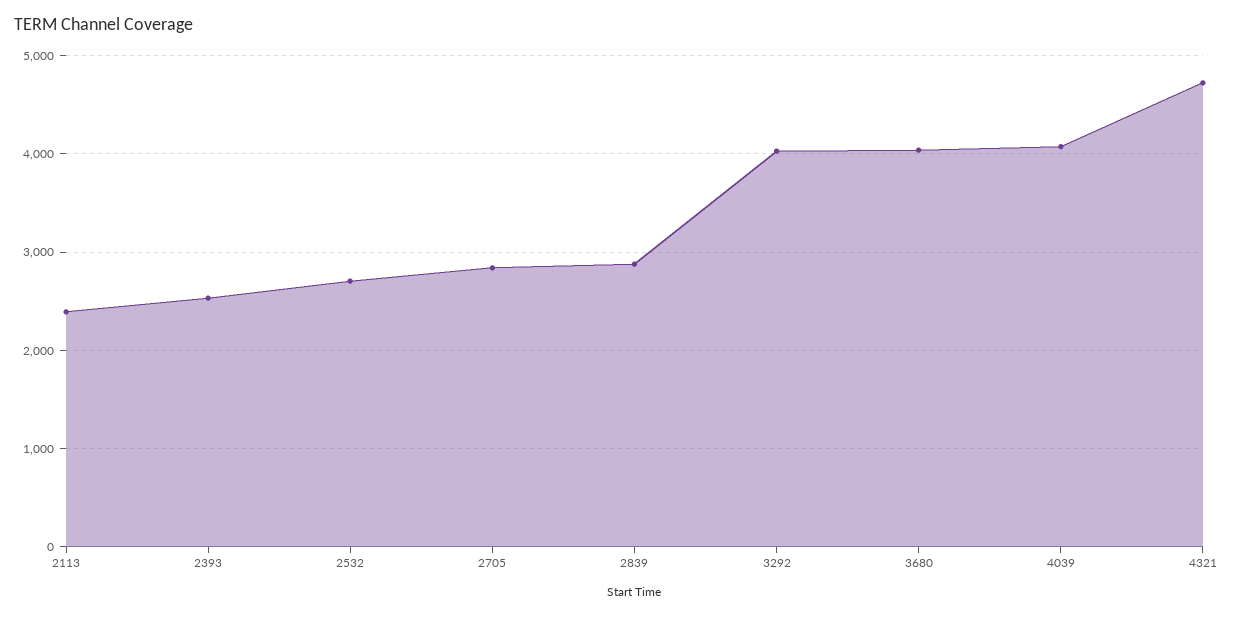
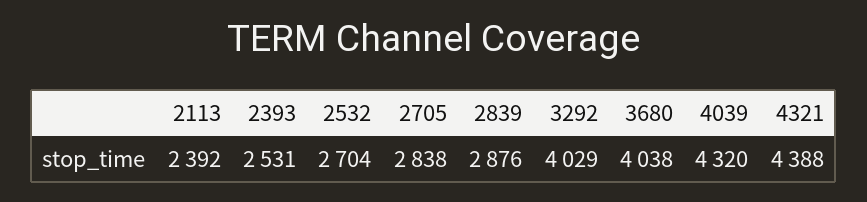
4039: 4100 -> 4320
4321: 4700 -> 4388

